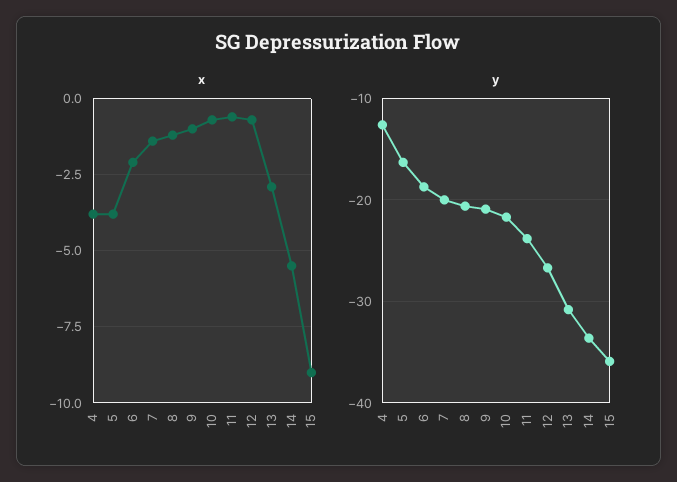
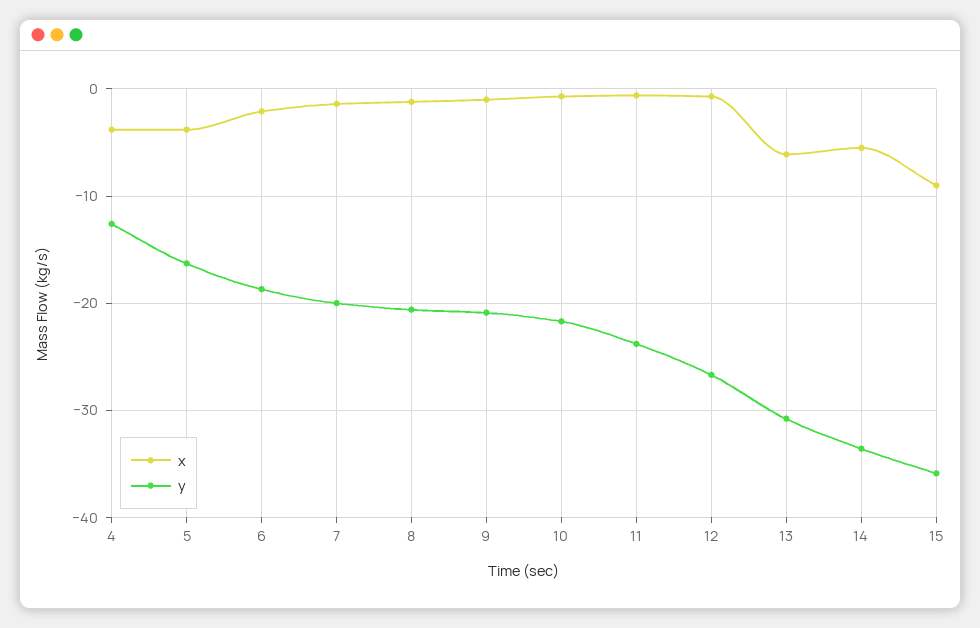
x, 13: -3 -> -6

